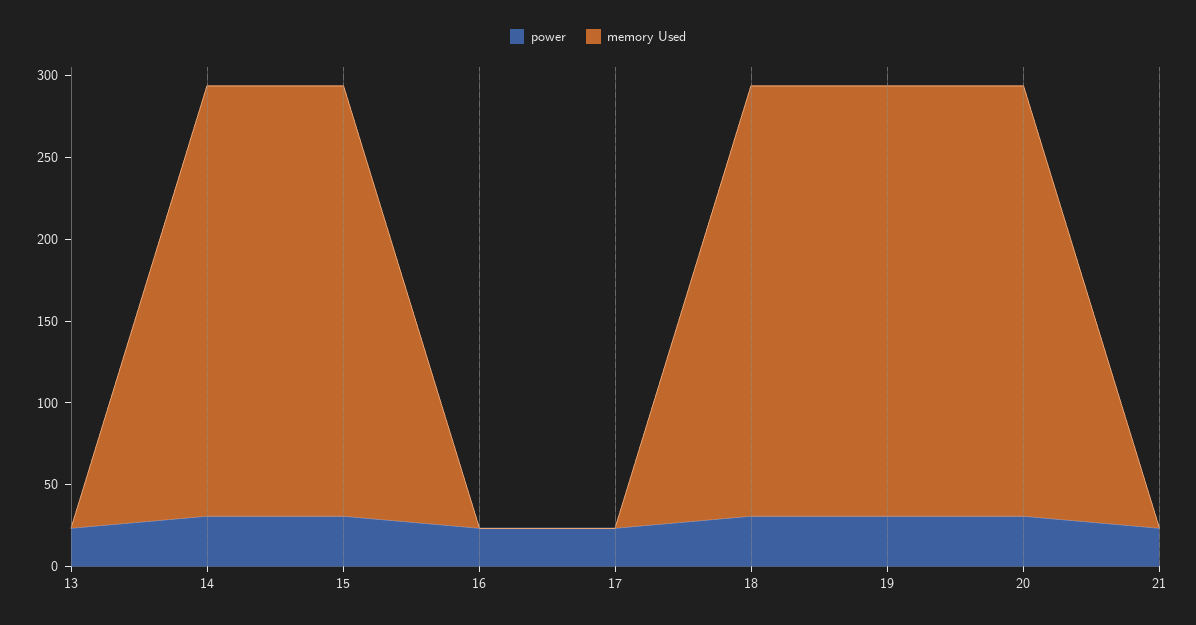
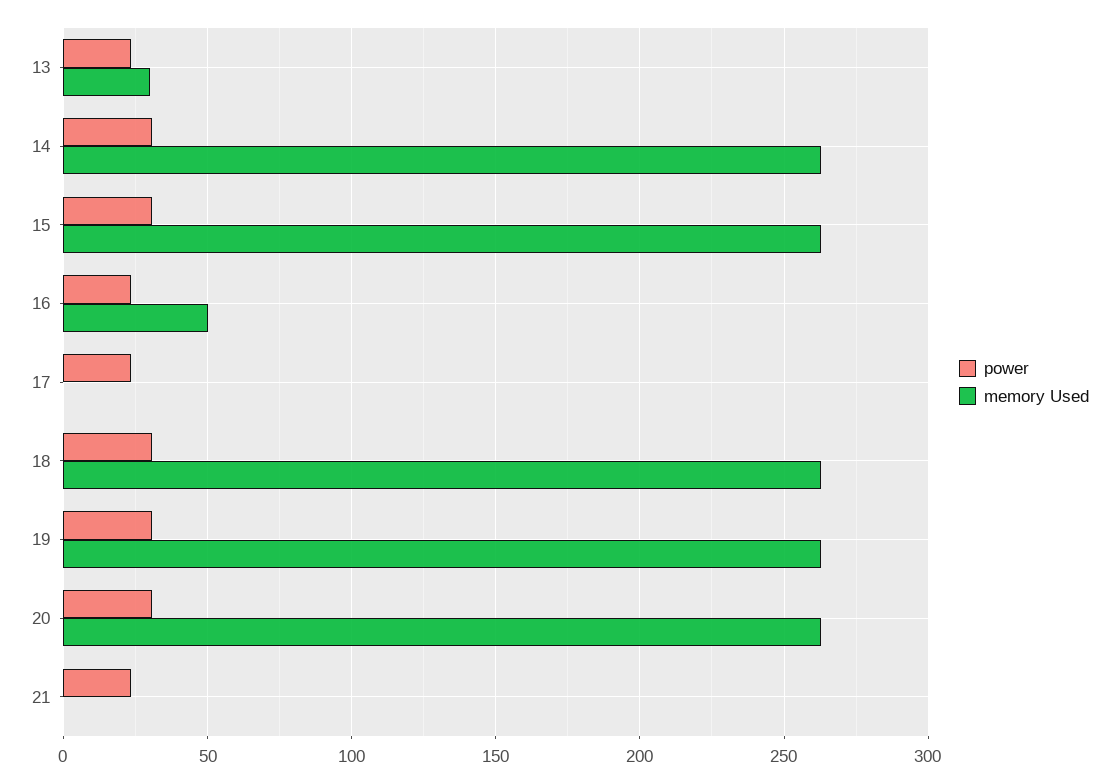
memory Used, 13: 0 -> 30
memory Used, 16: 0 -> 50

